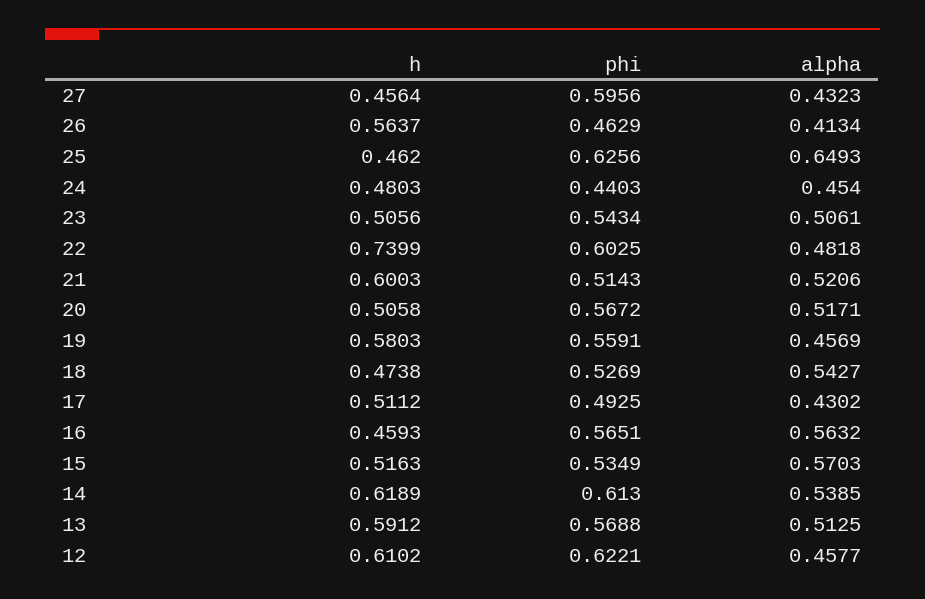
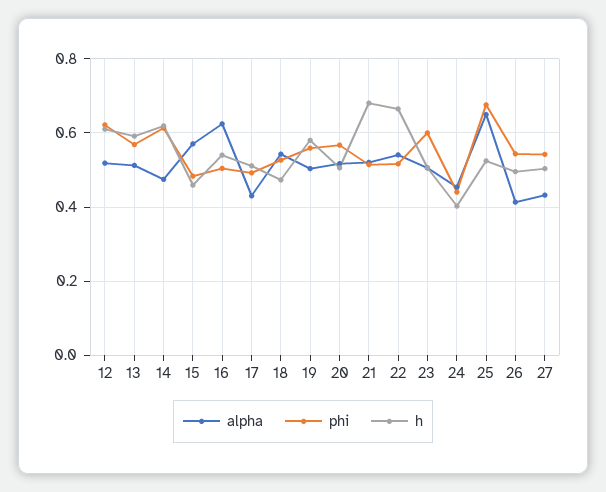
h, 27: 0.4564 -> 0.5
phi, 27: 0.5956 -> 0.54
h, 26: 0.5637 -> 0.5
phi, 26: 0.4629 -> 0.54
h, 25: 0.462 -> 0.52
phi, 25: 0.6256 -> 0.68
h, 24: 0.4803 -> 0.4
phi, 23: 0.5434 -> 0.6
h, 22: 0.7399 -> 0.66
phi, 22: 0.6025 -> 0.52
alpha, 22: 0.4818 -> 0.54
h, 21: 0.6003 -> 0.68
alpha, 19: 0.4569 -> 0.5
h, 16: 0.4593 -> 0.54
phi, 16: 0.5651 -> 0.5
alpha, 16: 0.5632 -> 0.62
h, 15: 0.5163 -> 0.46
phi, 15: 0.5349 -> 0.48
alpha, 14: 0.5385 -> 0.48
alpha, 12: 0.4577 -> 0.52

